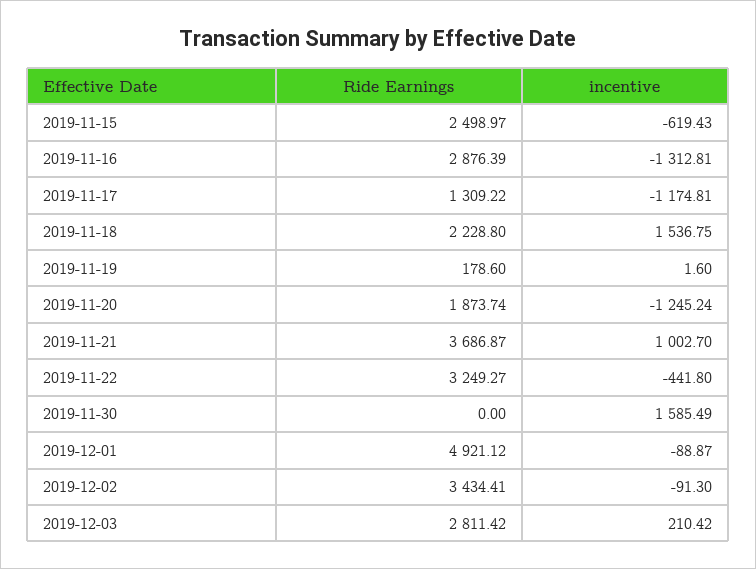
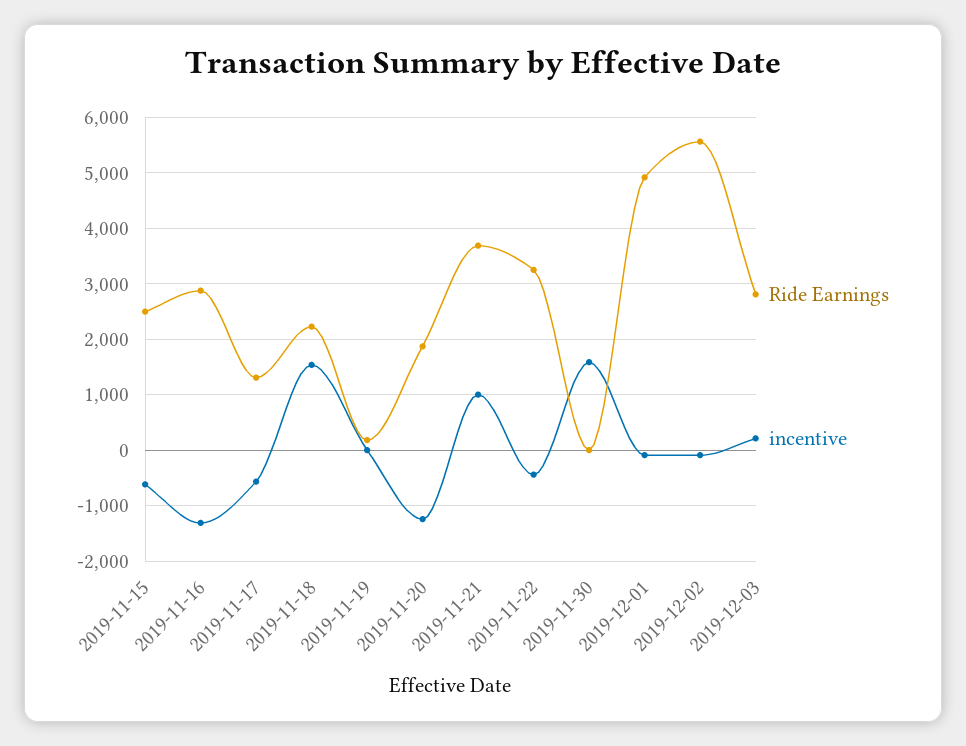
incentive, 2019-11-17: -1174.81 -> -600
Ride Earnings, 2019-12-02: 3434.41 -> 5600

